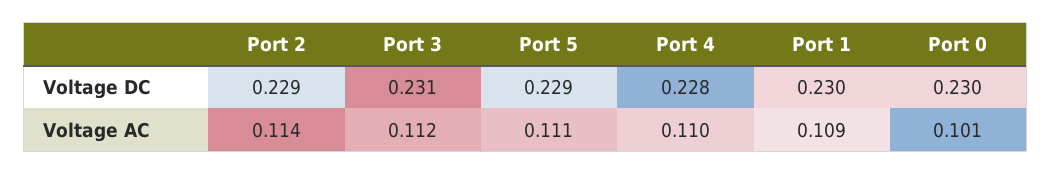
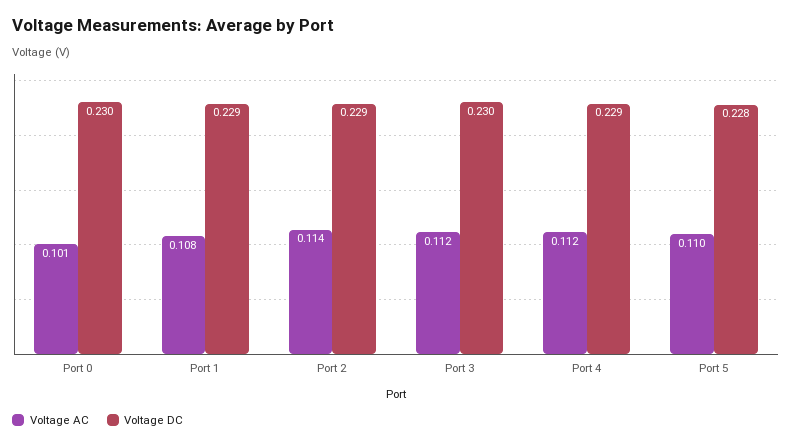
Voltage DC, Port 3: 0.231 -> 0.23
Voltage DC, Port 5: 0.229 -> 0.228
Voltage DC, Port 4: 0.228 -> 0.229
Voltage DC, Port 1: 0.23 -> 0.229
Voltage AC, Port 5: 0.111 -> 0.11
Voltage AC, Port 4: 0.11 -> 0.112
Voltage AC, Port 1: 0.109 -> 0.108

